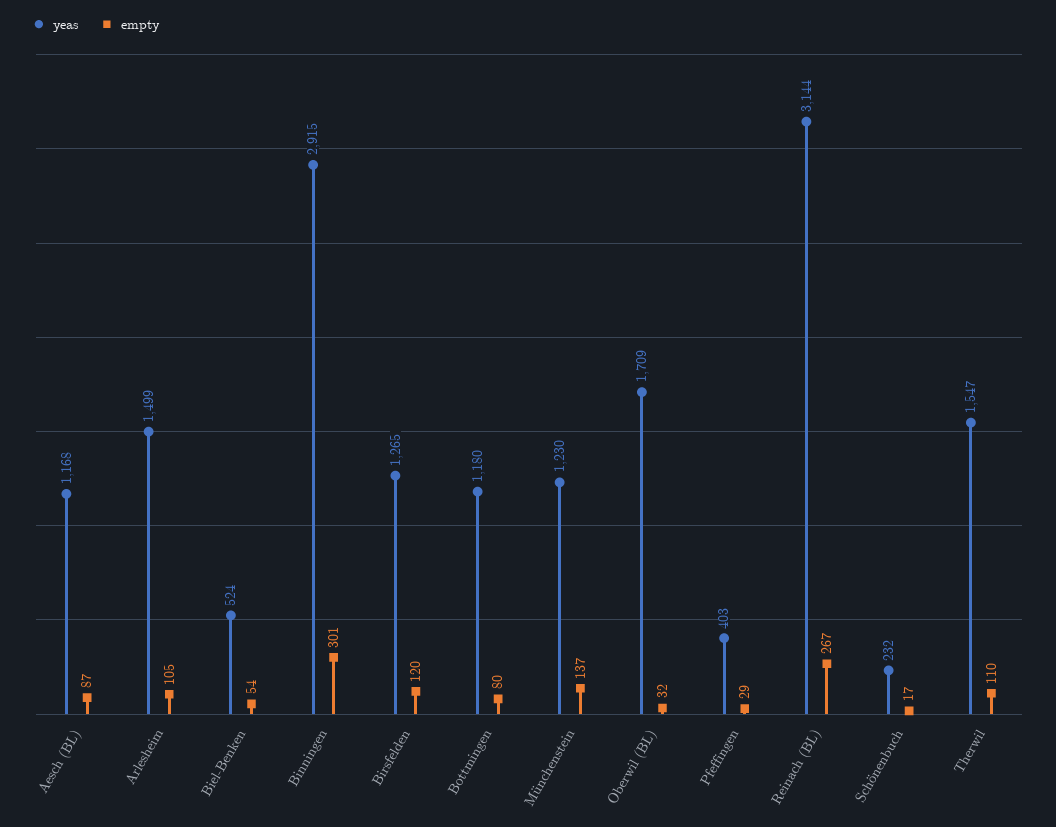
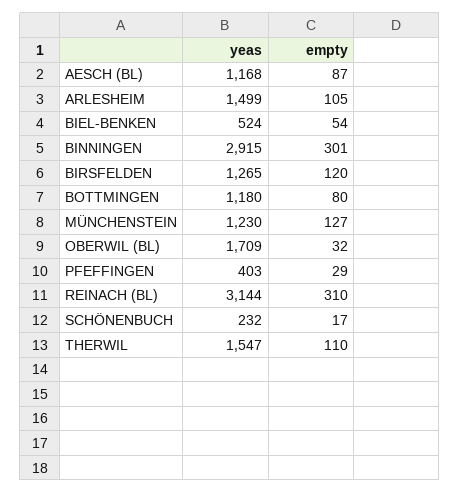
empty, Münchenstein: 137 -> 127
empty, Reinach (BL): 267 -> 310

